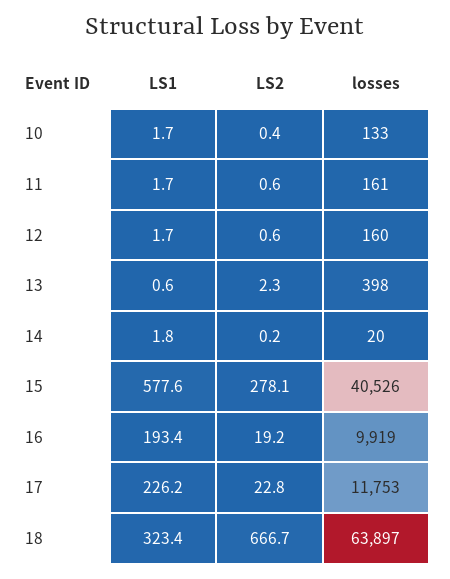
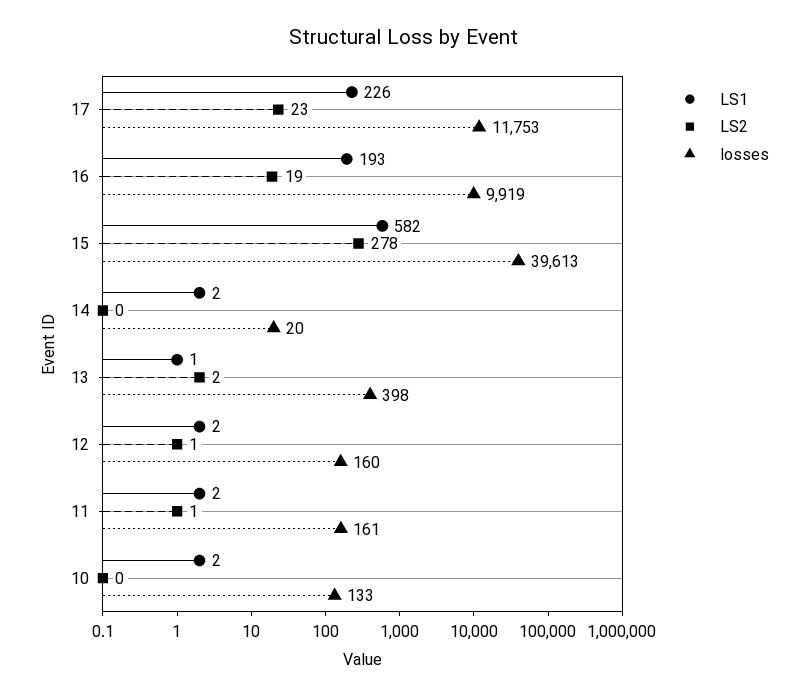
LS1, 15: 577.6 -> 582
losses, 15: 40526 -> 39613
LS1, 18: 323.4 -> none
LS2, 18: 666.7 -> none
losses, 18: 63897 -> none

